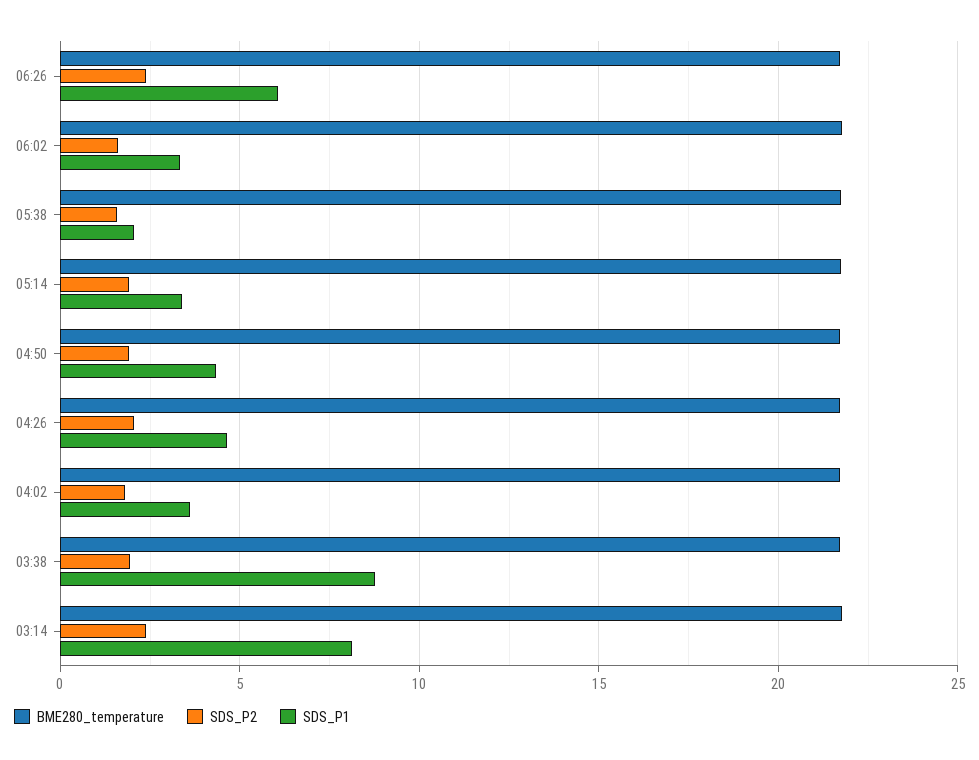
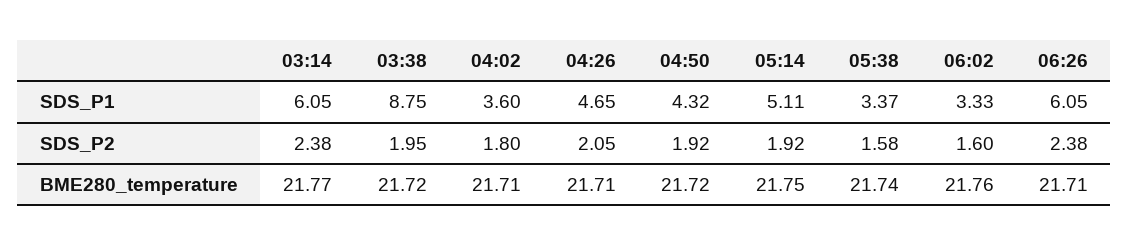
SDS_P1, 05:38: 2 -> 3.37
SDS_P1, 05:14: 3.5 -> 5.11
SDS_P1, 03:14: 8 -> 6.05

